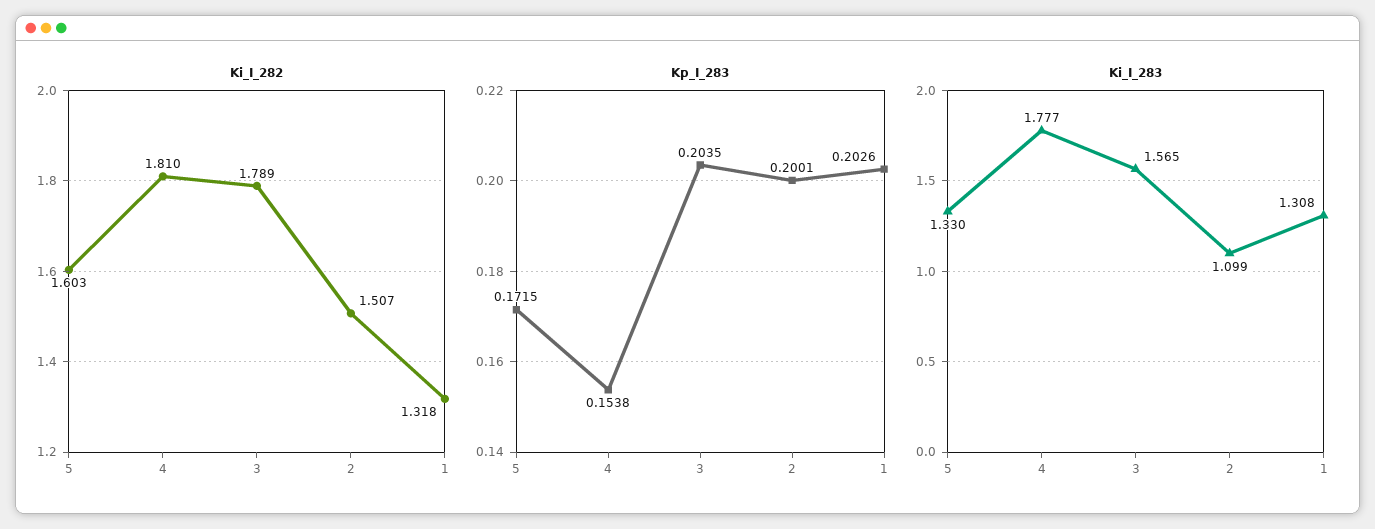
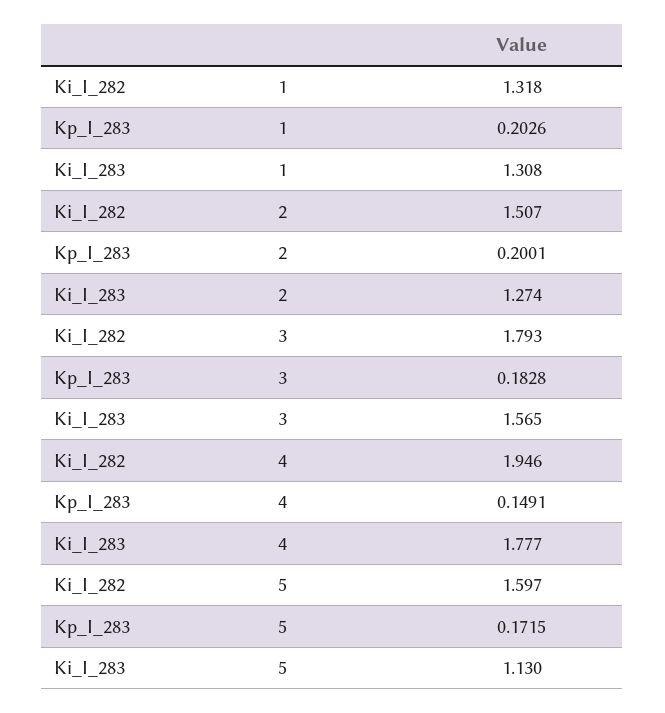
Ki_I_282, 5: 1.603 -> 1.597
Ki_I_282, 4: 1.81 -> 1.946
Ki_I_282, 3: 1.789 -> 1.793
Kp_I_283, 4: 0.1538 -> 0.1491
Kp_I_283, 3: 0.2035 -> 0.1828
Ki_I_283, 5: 1.33 -> 1.13
Ki_I_283, 2: 1.099 -> 1.274

